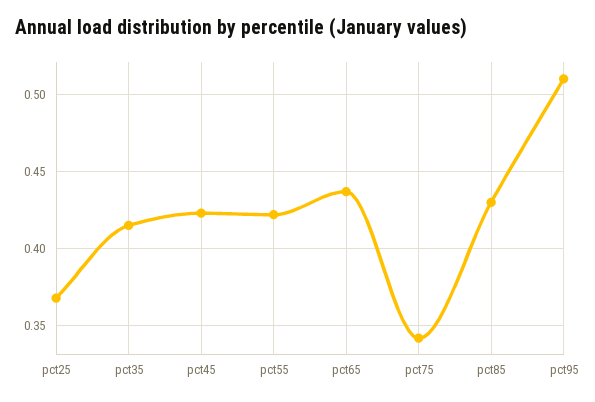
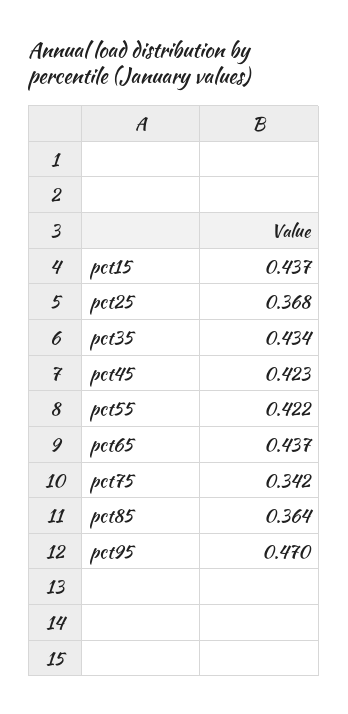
pct35: 0.415 -> 0.434
pct85: 0.43 -> 0.364
pct95: 0.51 -> 0.47
pct15: none -> 0.437

